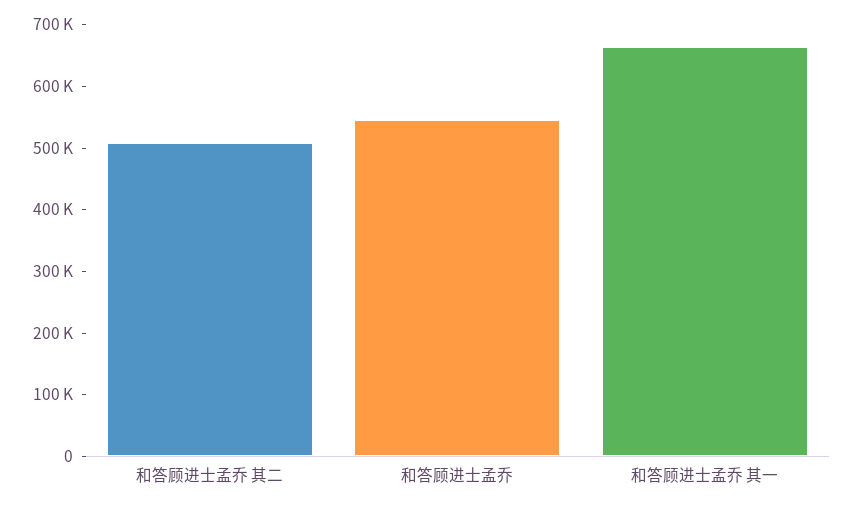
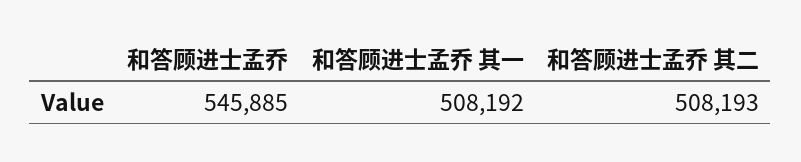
和答顾进士孟乔 其一: 660000 -> 508192

